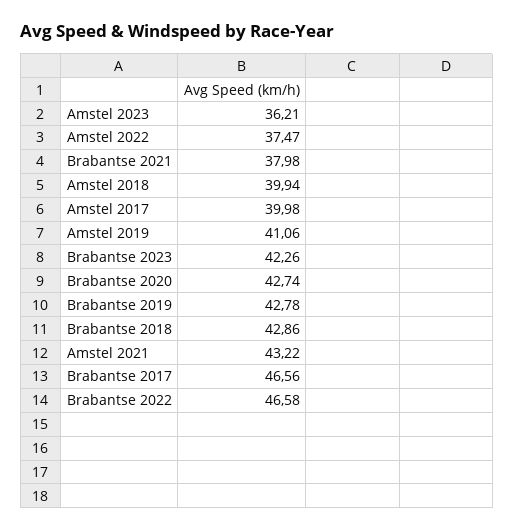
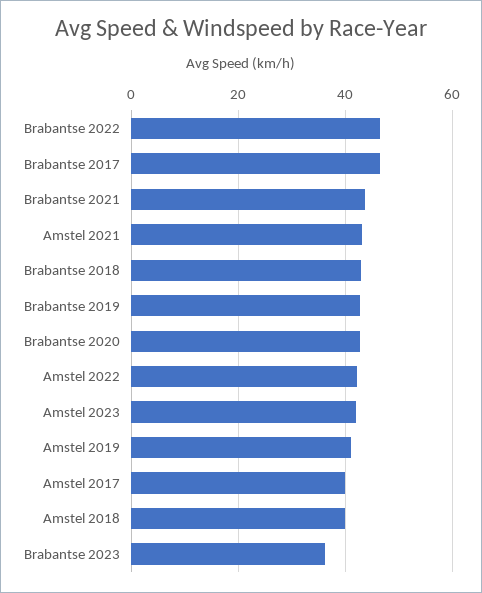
Amstel 2023: 36.21 -> 42
Amstel 2022: 37.47 -> 42
Brabantse 2021: 37.98 -> 44
Brabantse 2023: 42.26 -> 36

